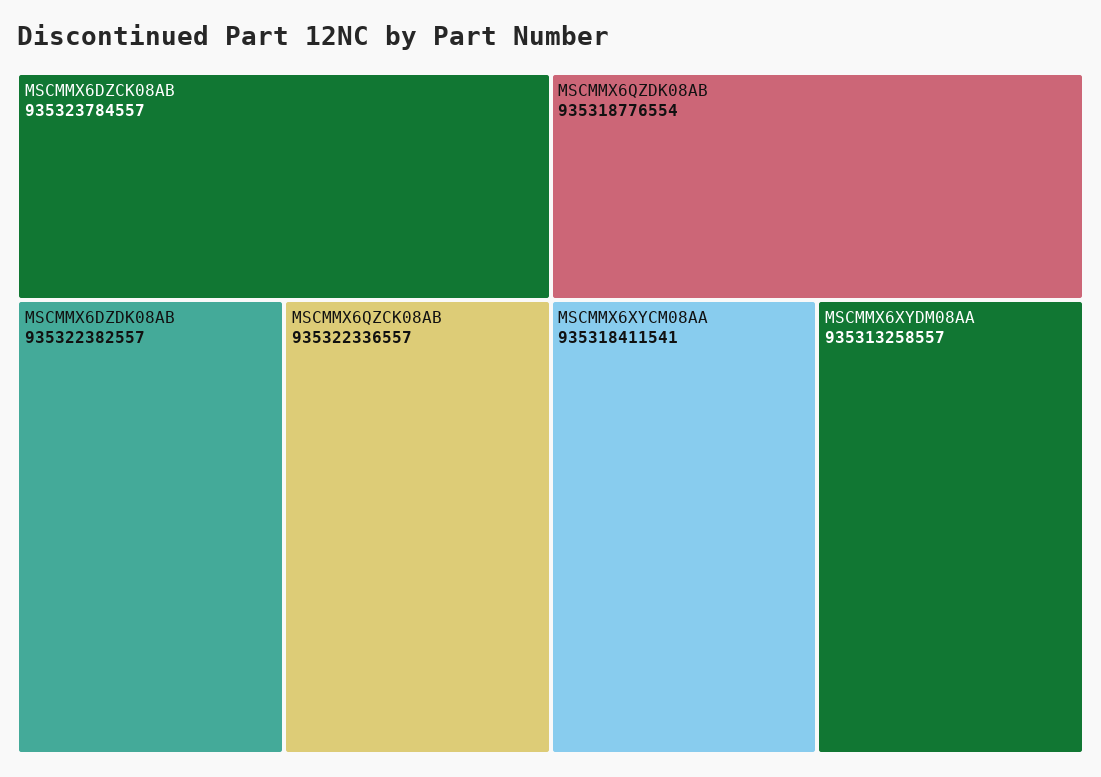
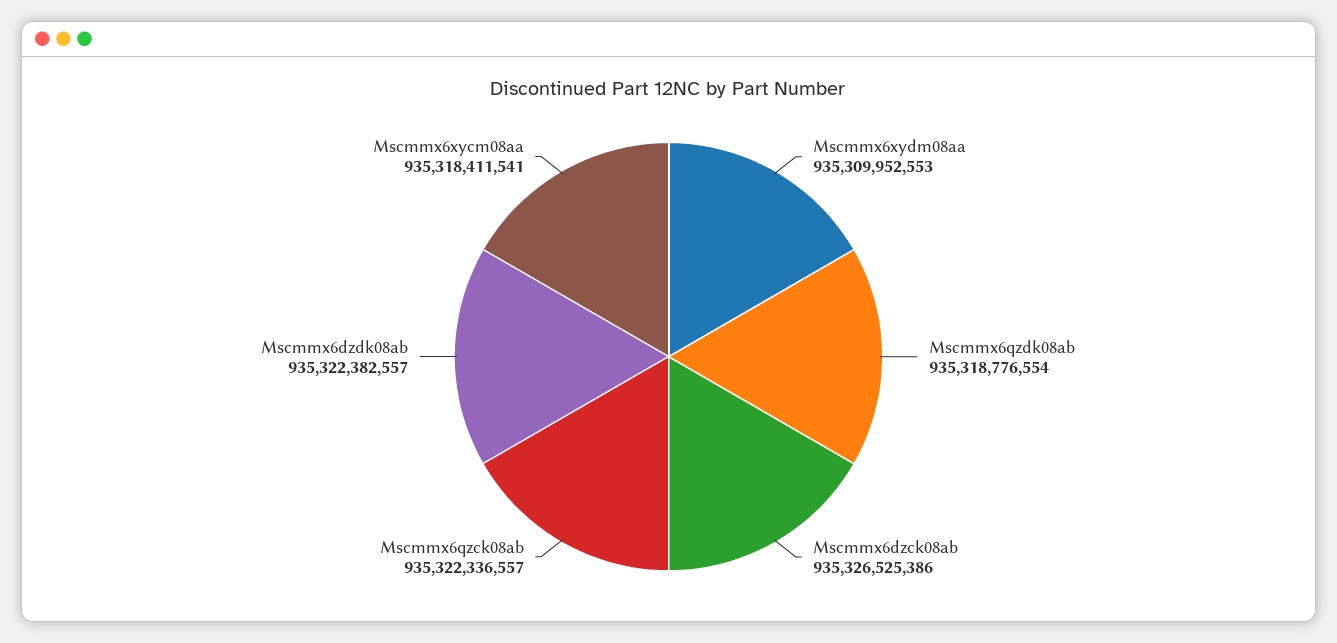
MSCMMX6DZCK08AB: 935323784557 -> 935326525386
MSCMMX6XYDM08AA: 935313258557 -> 935309952553

